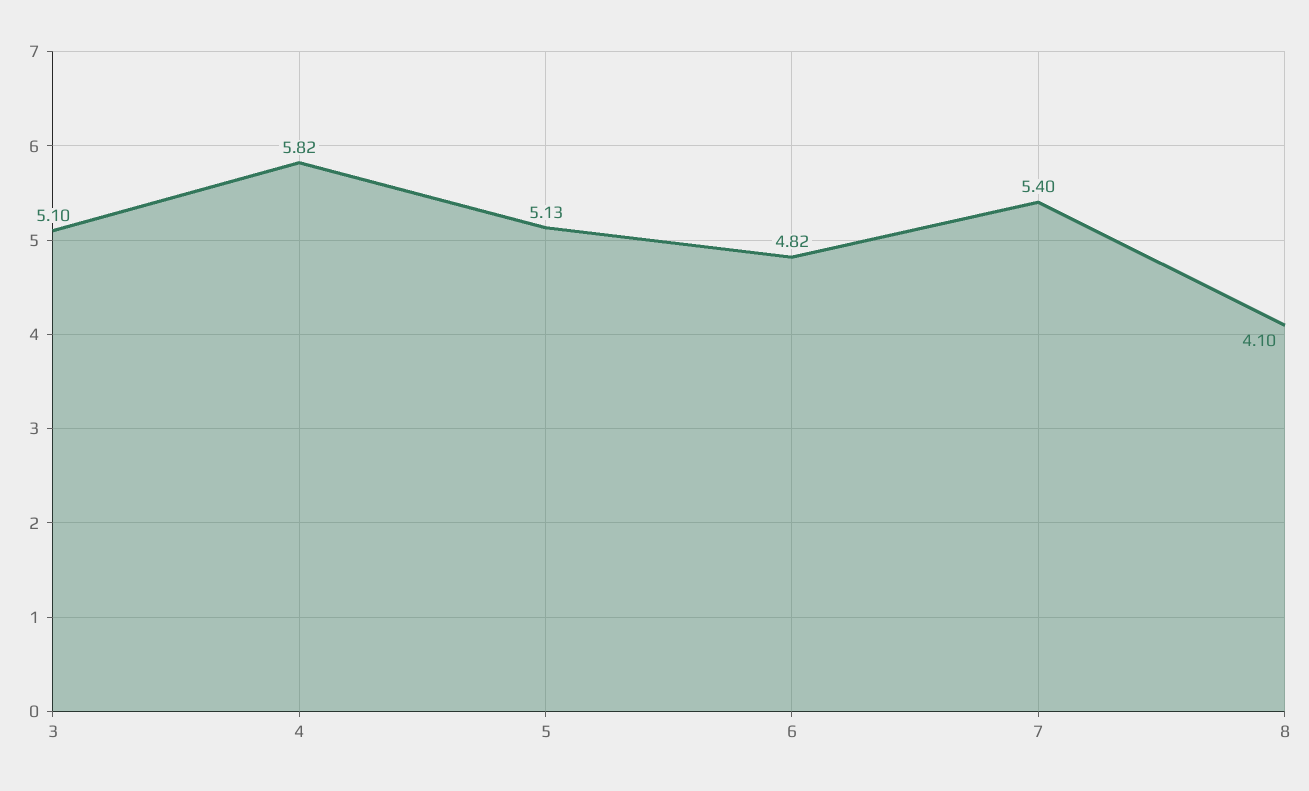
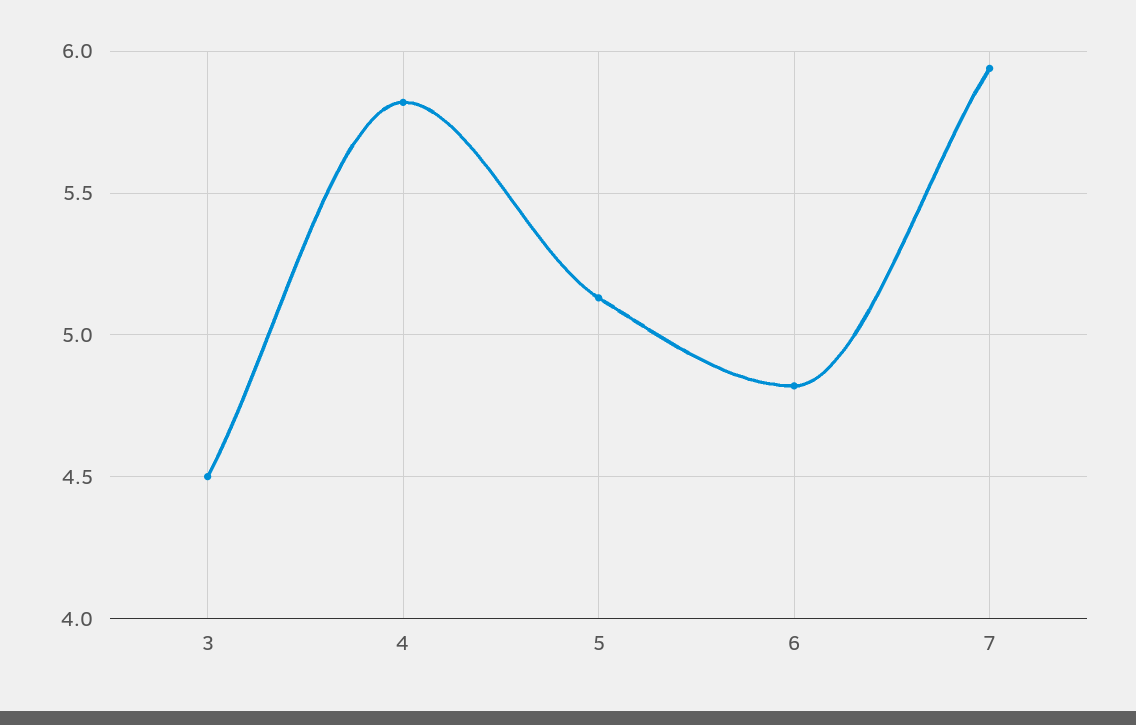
3: 5.1 -> 4.5
7: 5.4 -> 5.95
8: 4.1 -> none

